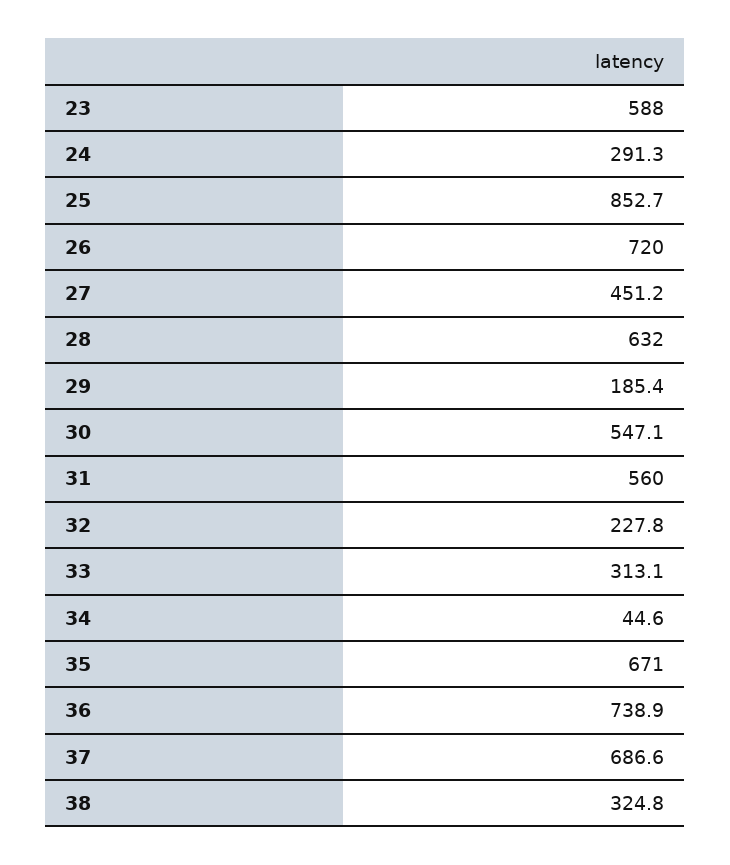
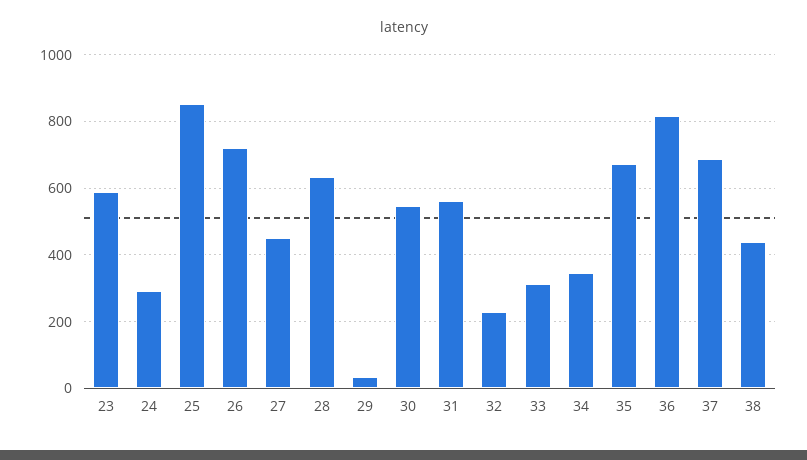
29: 185.4 -> 40
34: 44.6 -> 340
36: 738.9 -> 820
38: 324.8 -> 440

